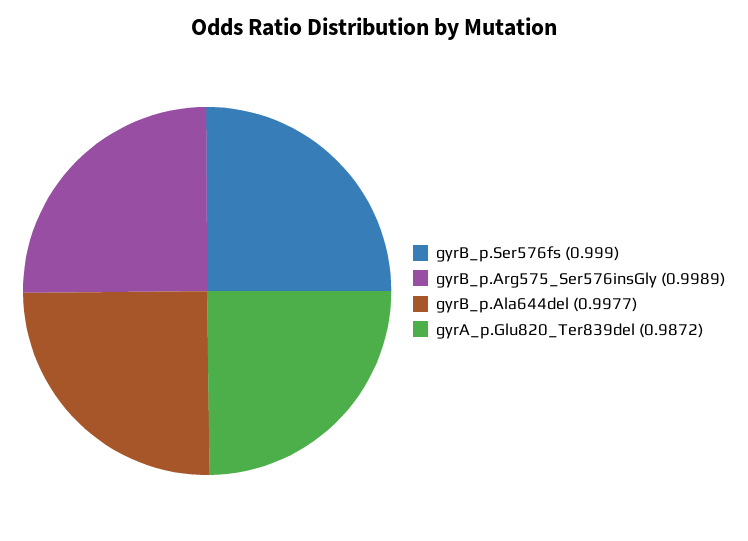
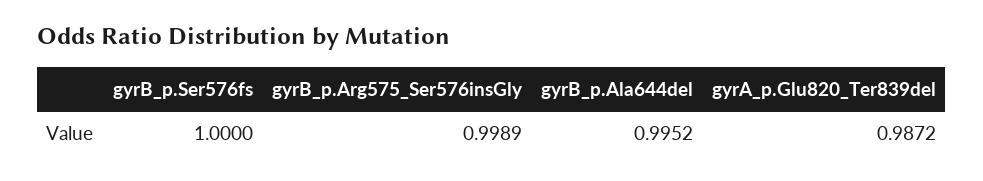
gyrB_p.Ser576fs: 0.999 -> 1
gyrB_p.Ala644del: 0.9977 -> 0.9952

